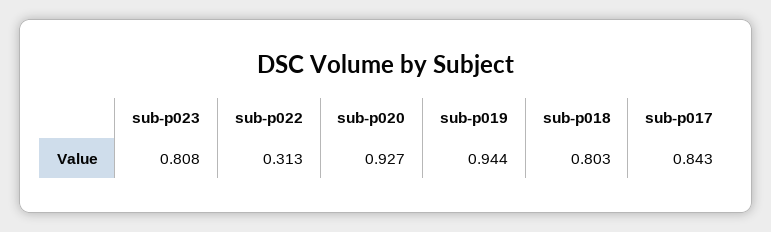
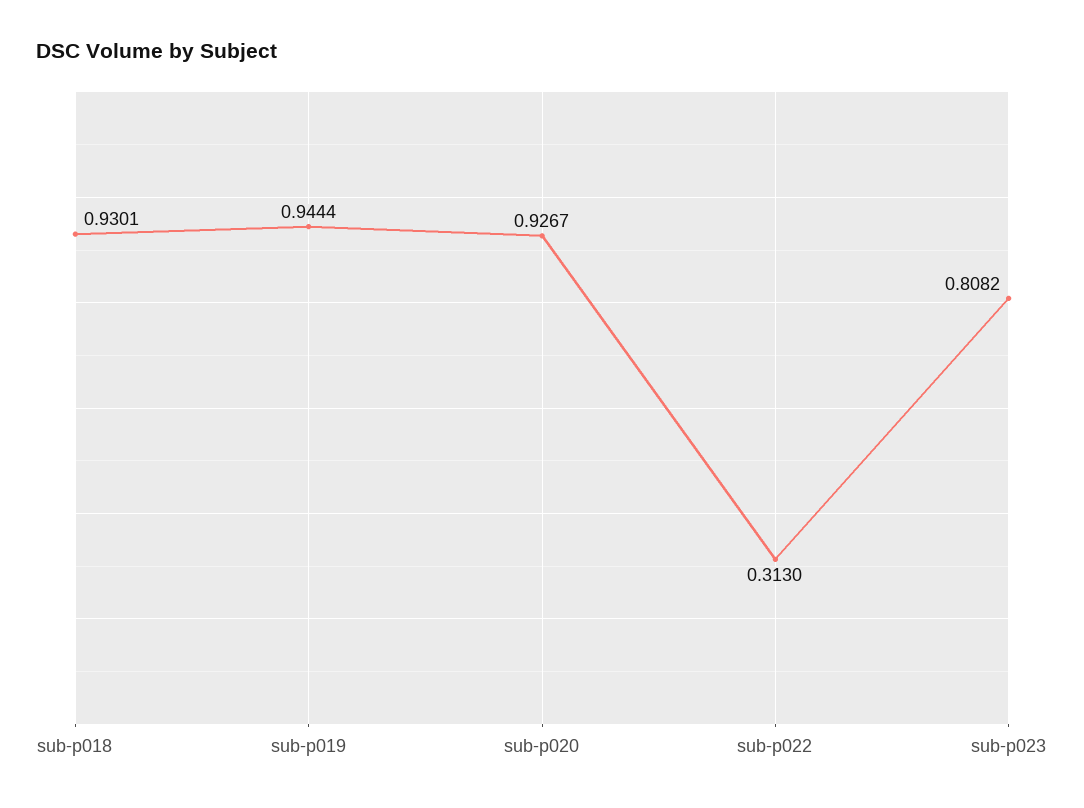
sub-p018: 0.803 -> 0.9301
sub-p017: 0.843 -> none

